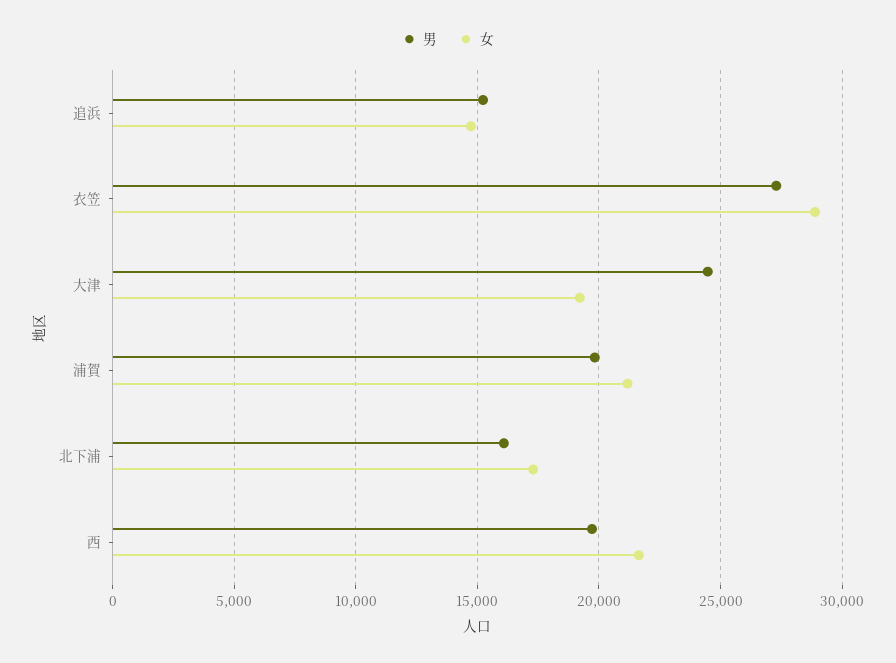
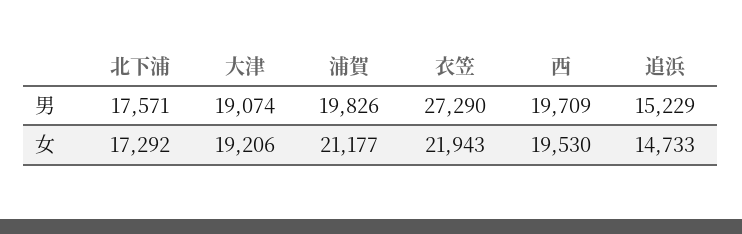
女, 衣笠: 29000 -> 21943
男, 大津: 24500 -> 19074
男, 北下浦: 16000 -> 17571
女, 西: 21500 -> 19530

